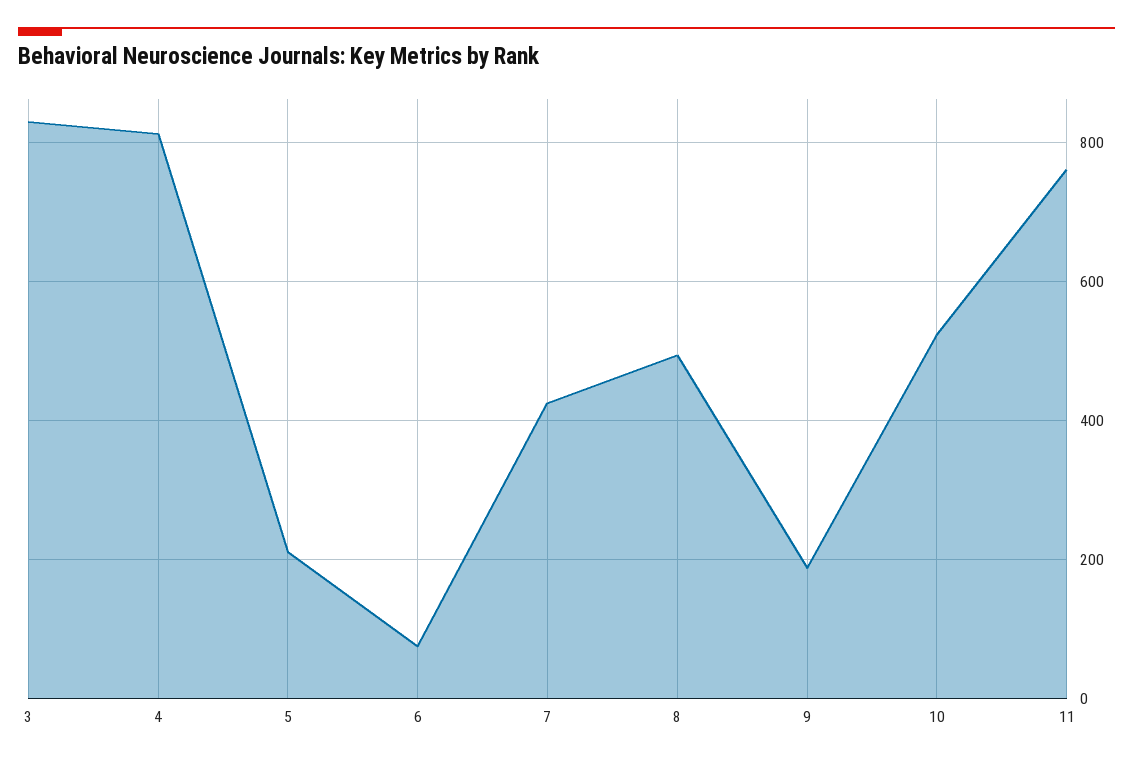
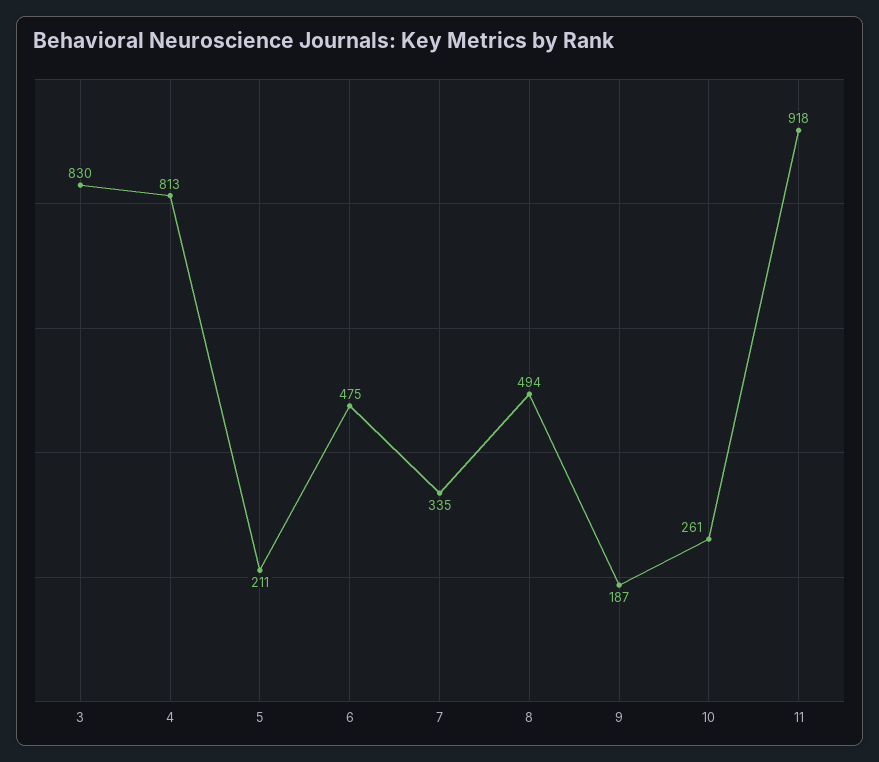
6: 80 -> 475
7: 420 -> 335
10: 520 -> 261
11: 760 -> 918

